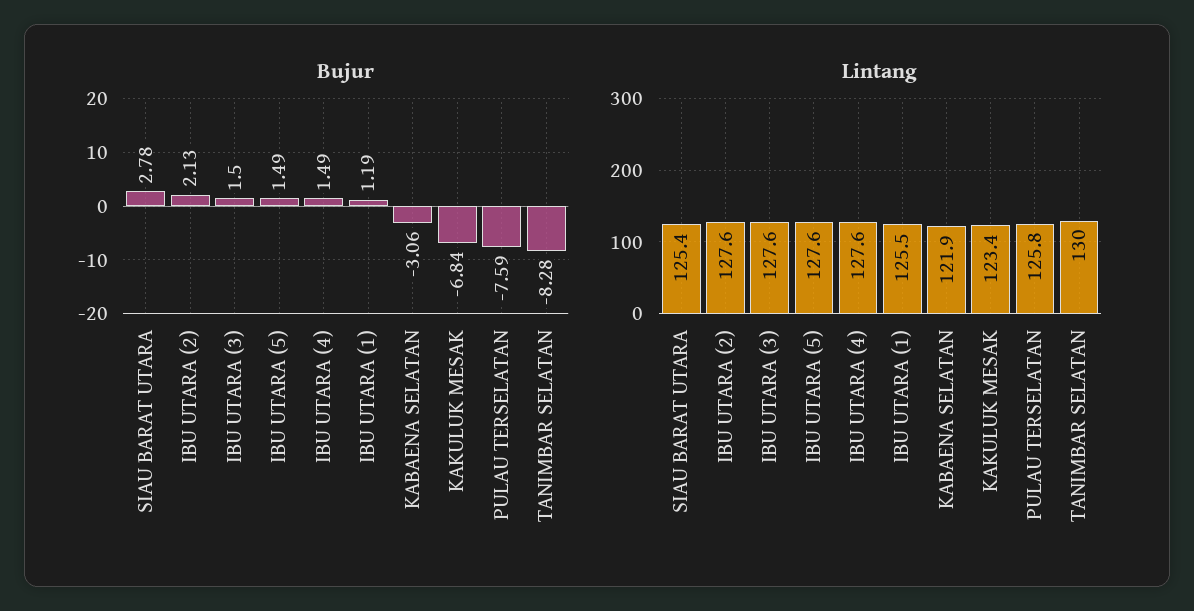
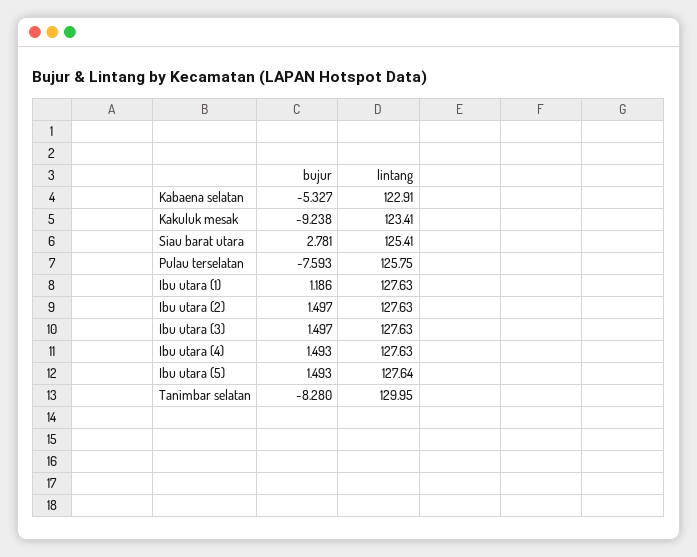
Bujur, IBU UTARA (2): 2.13 -> 1.497
Bujur, KABAENA SELATAN: -3.06 -> -5.327
Bujur, KAKULUK MESAK: -6.84 -> -9.238
Lintang, IBU UTARA (1): 125.5 -> 127.63
Lintang, KABAENA SELATAN: 121.9 -> 122.91

